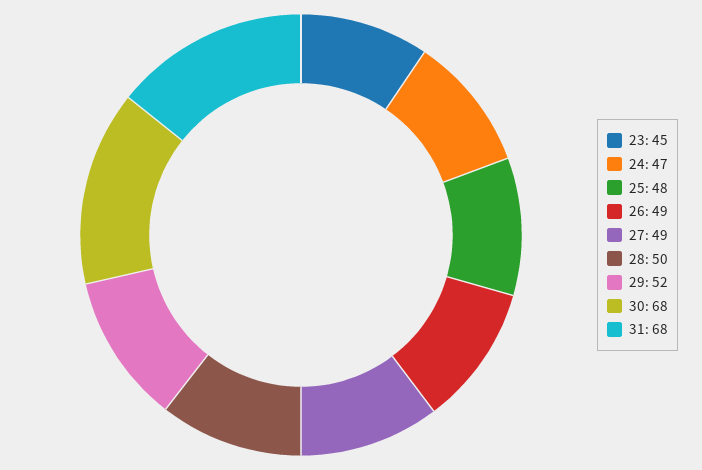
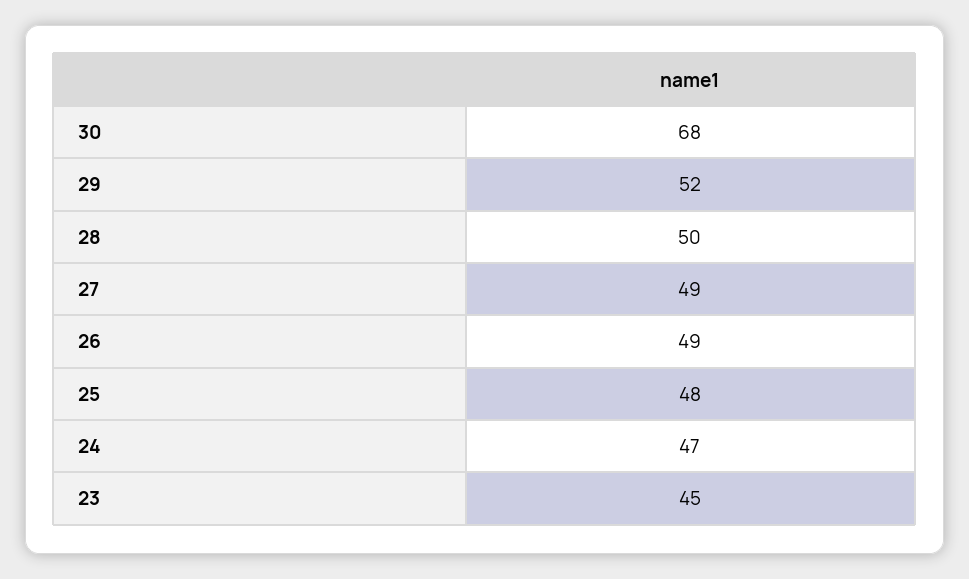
31: 68 -> none

